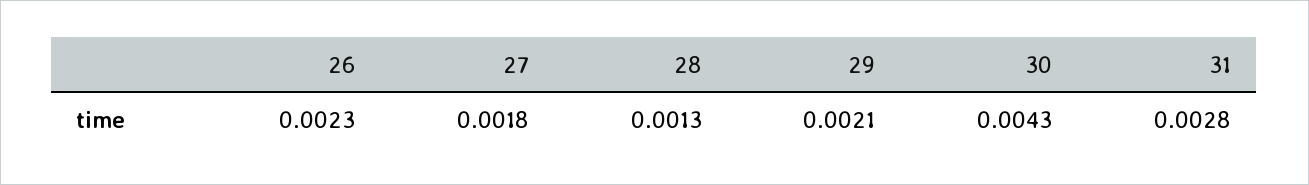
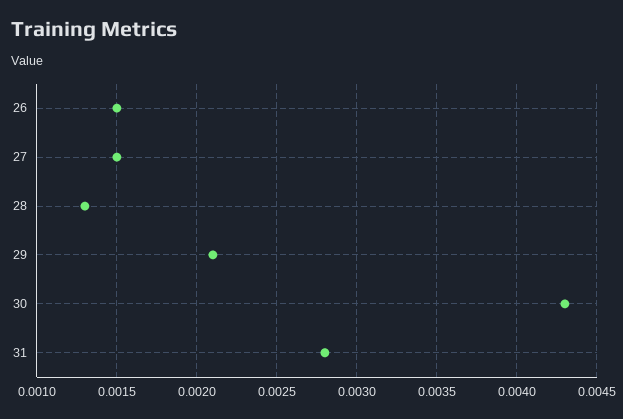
26: 0.0023 -> 0.0015
27: 0.0018 -> 0.0015

